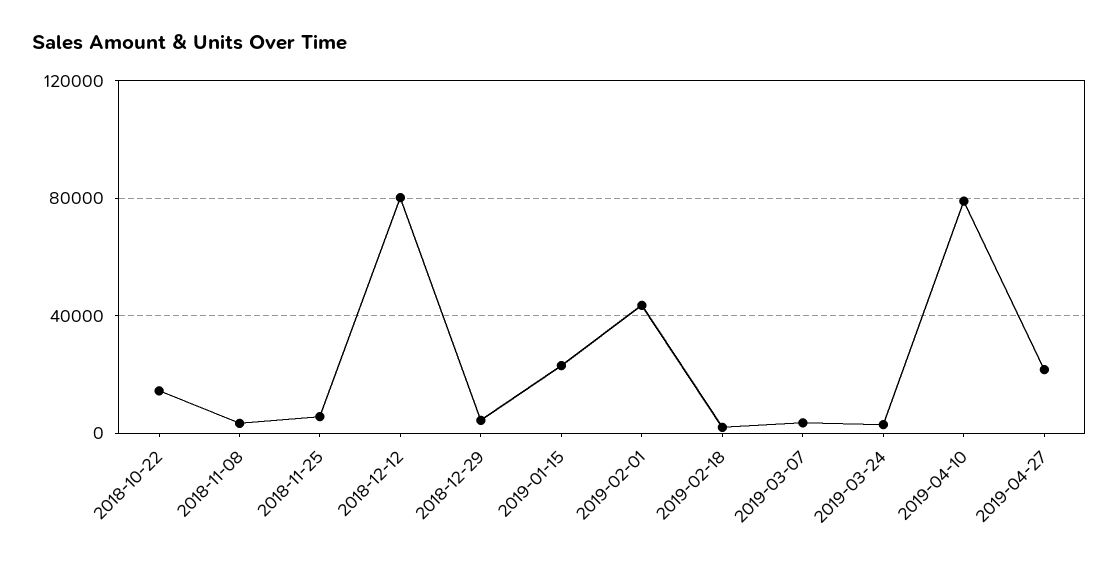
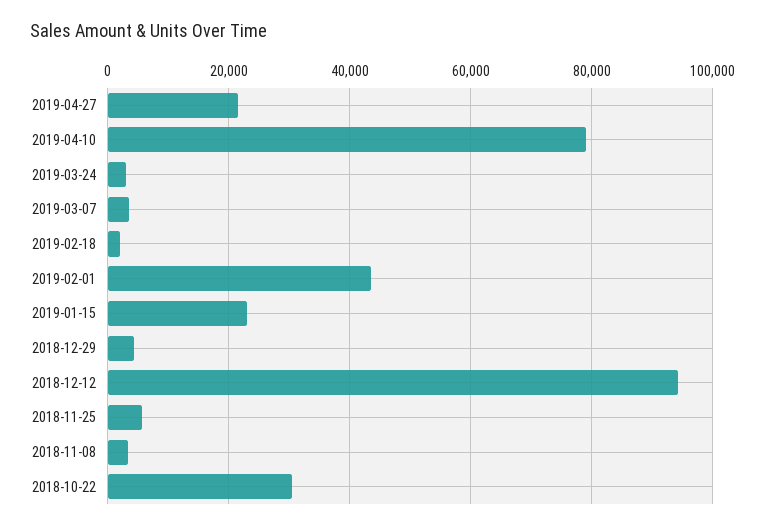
2018-10-22: 15000 -> 30000
2018-12-12: 80000 -> 94000

